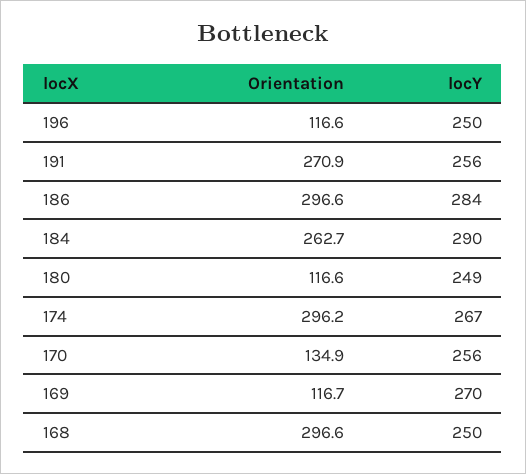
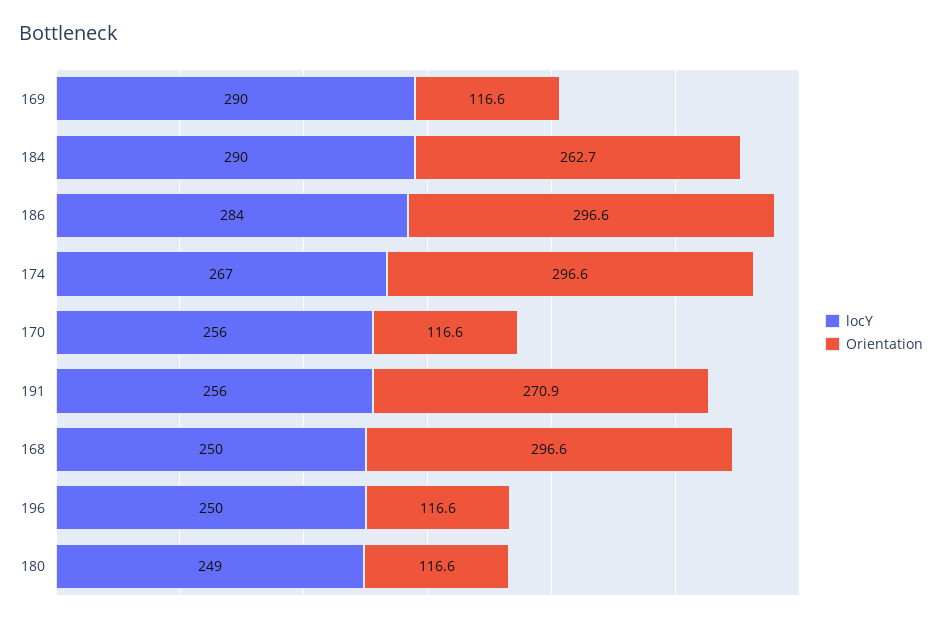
Orientation, 174: 296.2 -> 296.6
Orientation, 170: 134.9 -> 116.6
Orientation, 169: 116.7 -> 116.6
locY, 169: 270 -> 290

